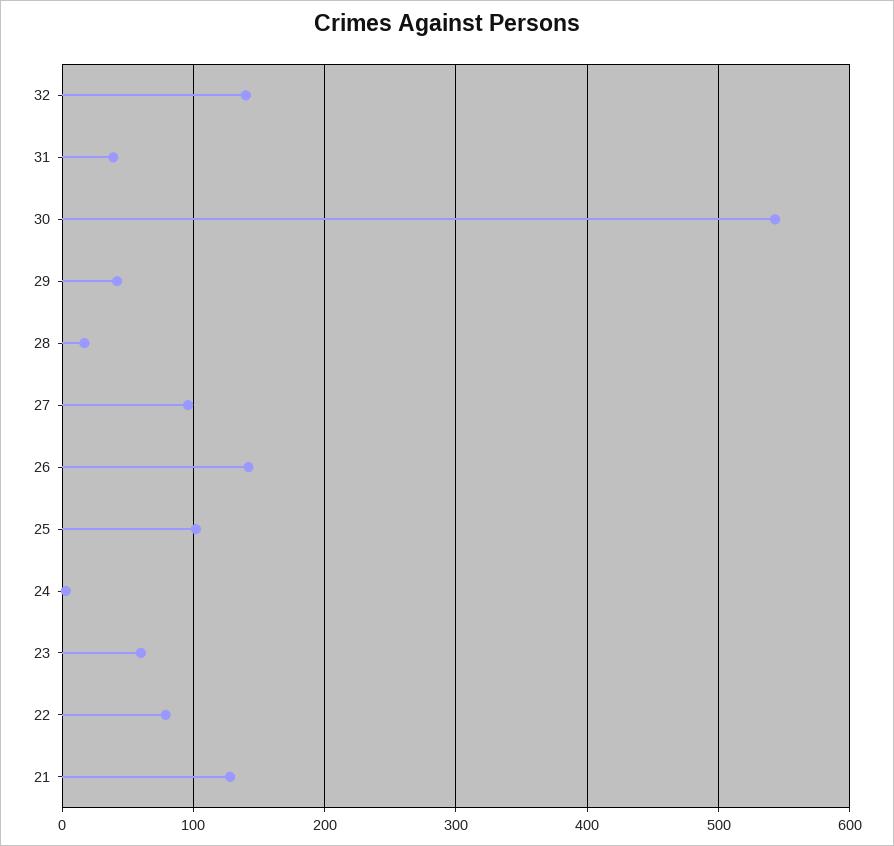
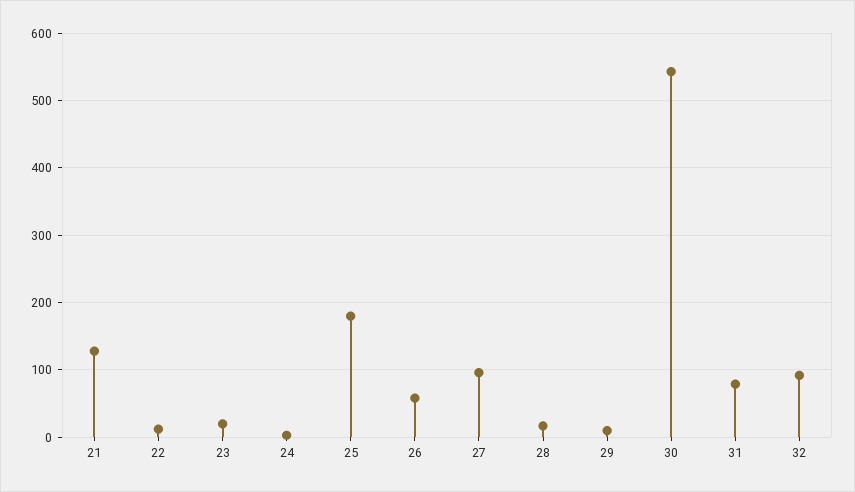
32: 140 -> 90
31: 40 -> 80
29: 40 -> 10
26: 140 -> 60
25: 100 -> 180
23: 60 -> 20
22: 80 -> 10

